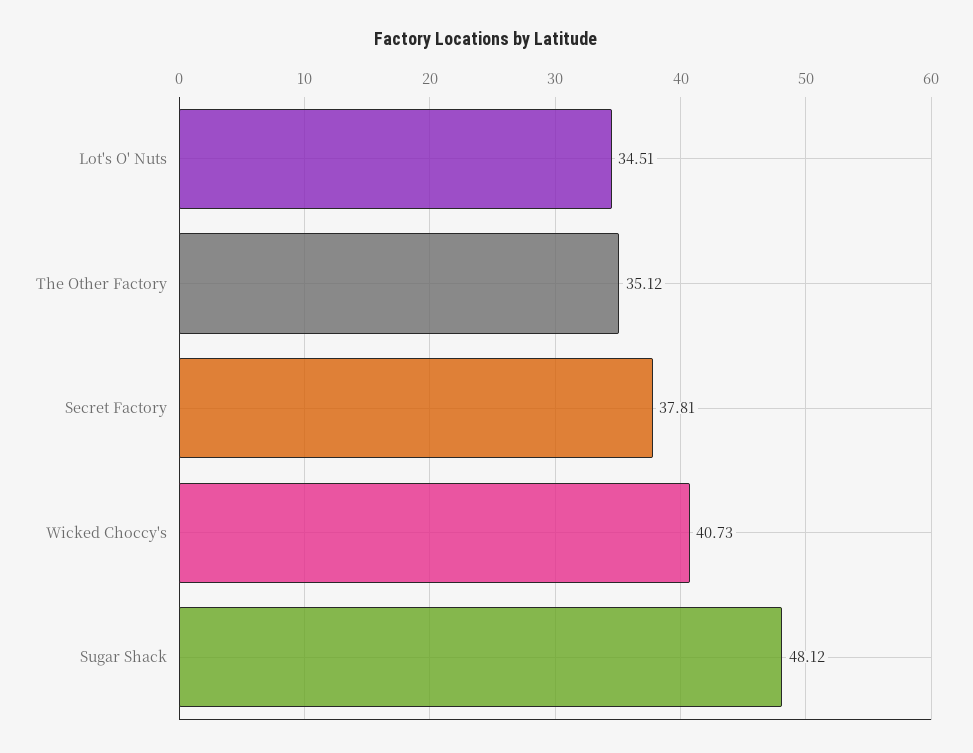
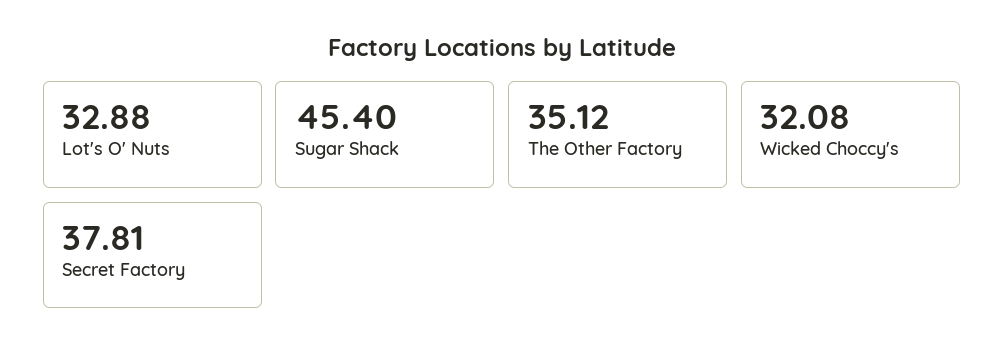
Lot's O' Nuts: 34.51 -> 32.88
Wicked Choccy's: 40.73 -> 32.08
Sugar Shack: 48.12 -> 45.4

